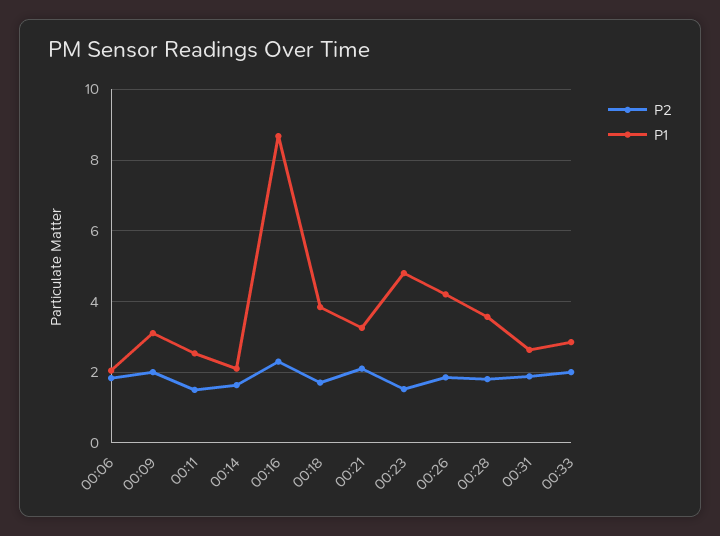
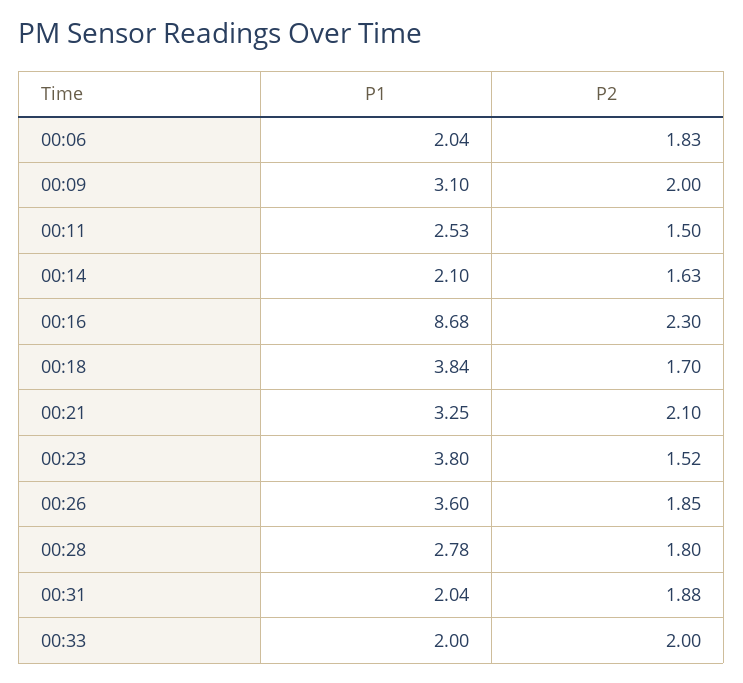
P1, 00:23: 4.8 -> 3.8
P1, 00:26: 4.2 -> 3.6
P1, 00:28: 3.6 -> 2.78
P1, 00:31: 2.6 -> 2.04
P1, 00:33: 2.8 -> 2

